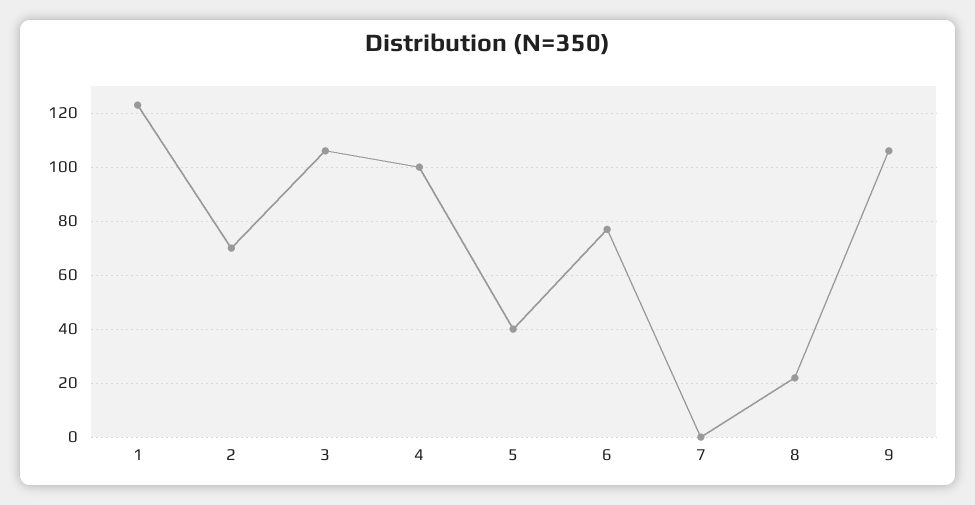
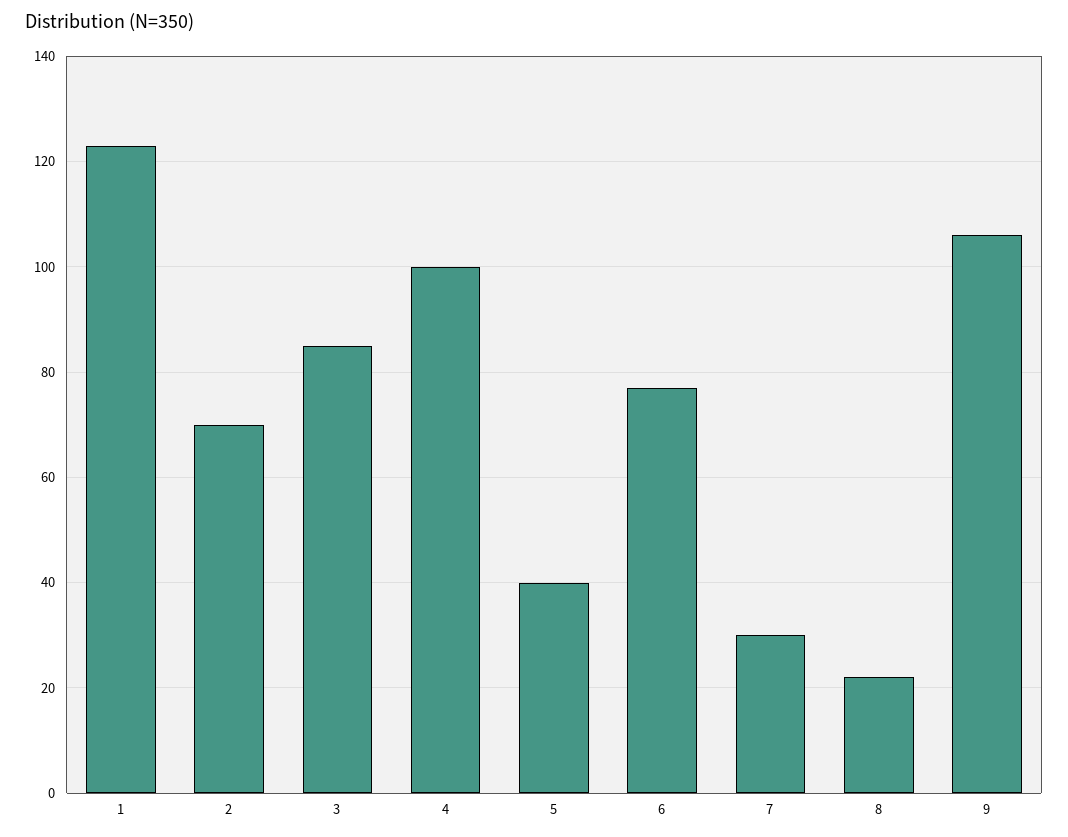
3: 105 -> 85
7: 0 -> 30

